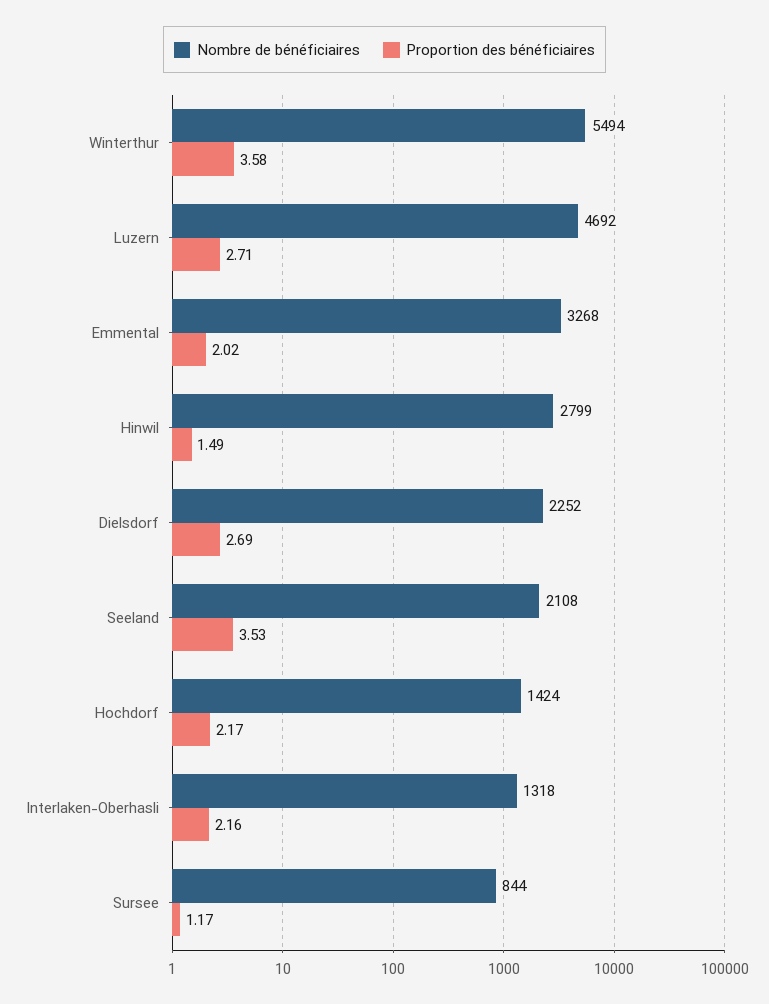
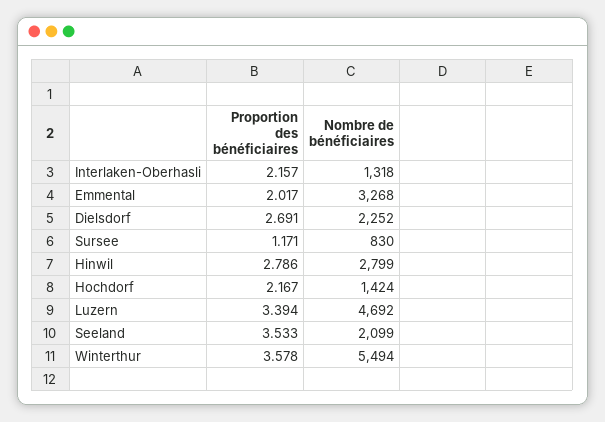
Proportion des bénéficiaires, Luzern: 2.71 -> 3.394
Proportion des bénéficiaires, Hinwil: 1.49 -> 2.786
Nombre de bénéficiaires, Seeland: 2108 -> 2099
Nombre de bénéficiaires, Sursee: 844 -> 830

